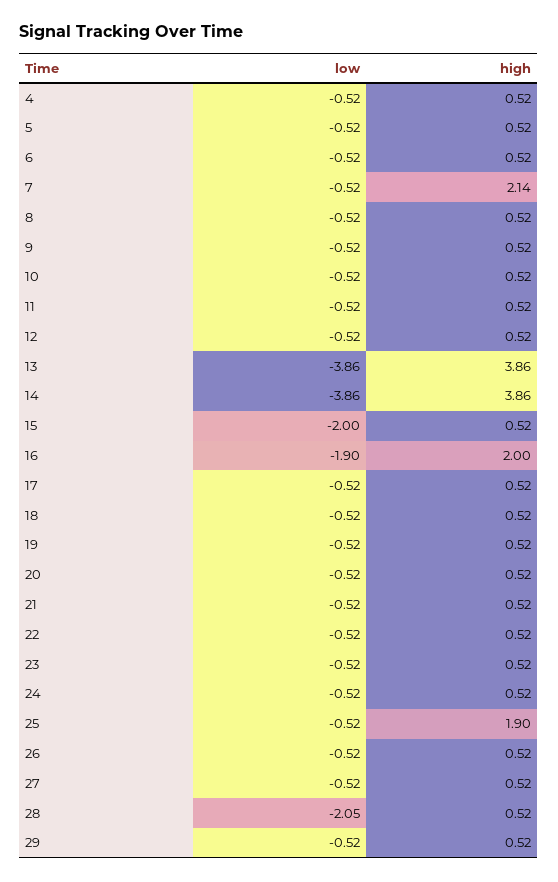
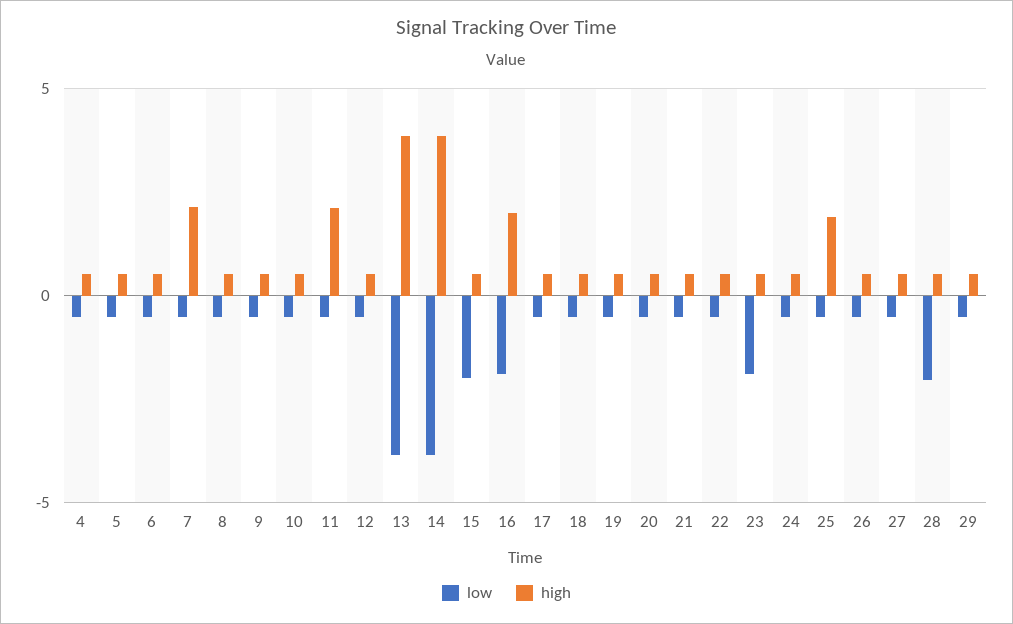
high, 11: 0.52 -> 2
low, 23: -0.52 -> -2

